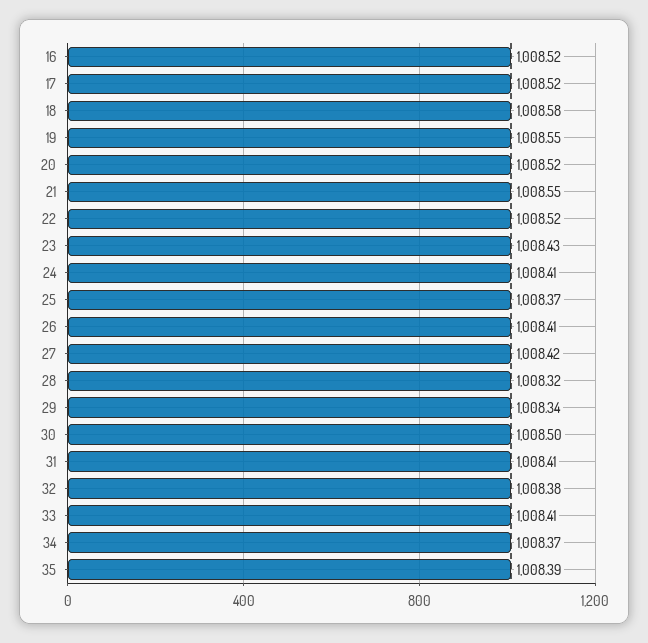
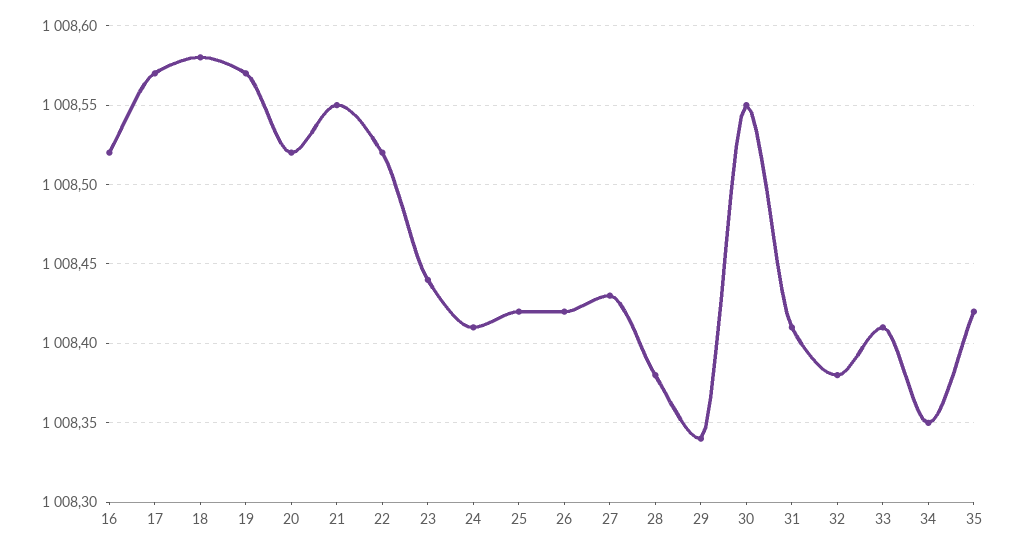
17: 1008.52 -> 1008.57
19: 1008.55 -> 1008.57
23: 1008.43 -> 1008.44
25: 1008.37 -> 1008.42
26: 1008.41 -> 1008.42
27: 1008.42 -> 1008.43
28: 1008.32 -> 1008.38
30: 1008.5 -> 1008.55
34: 1008.37 -> 1008.35
35: 1008.39 -> 1008.42

